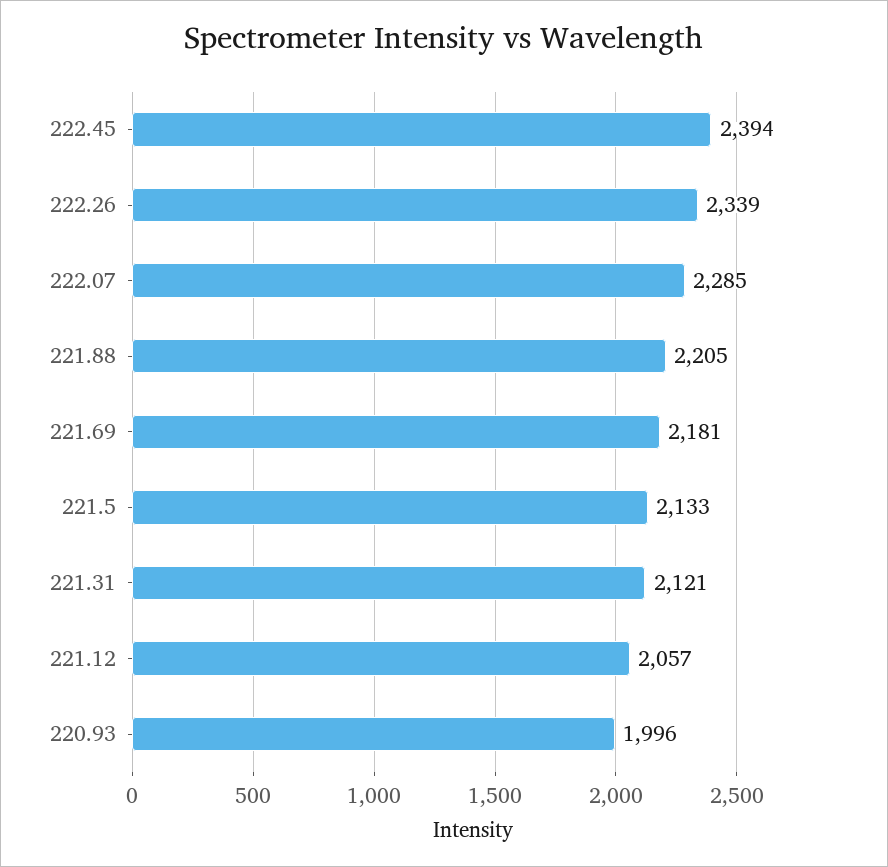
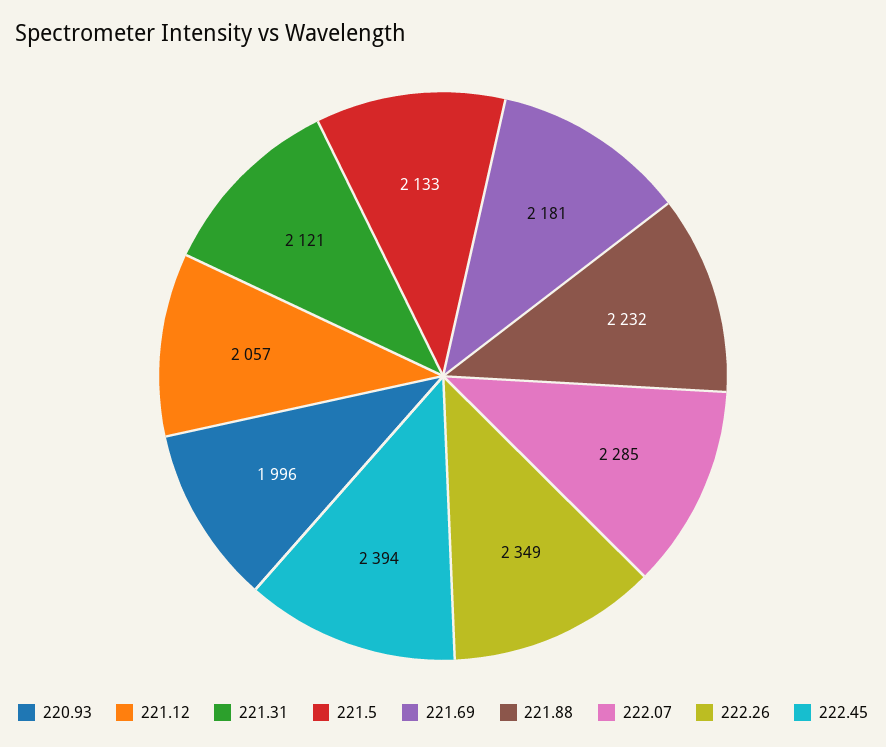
222.26: 2339 -> 2349
221.88: 2205 -> 2232

